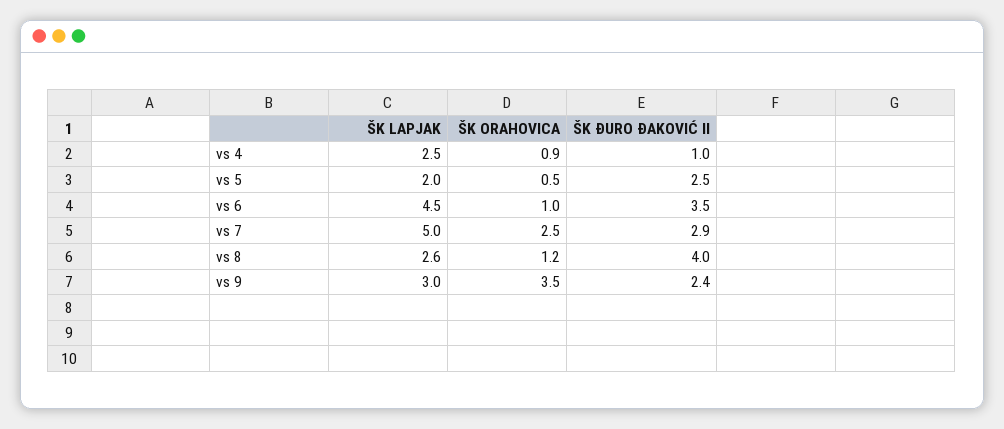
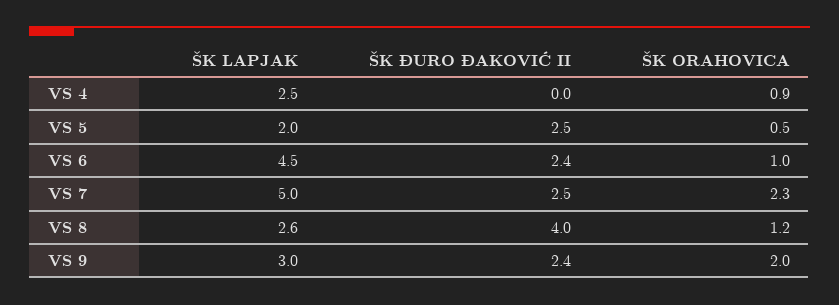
ŠK ĐURO ĐAKOVIĆ II, vs 4: 1 -> 0
ŠK ĐURO ĐAKOVIĆ II, vs 6: 3.5 -> 2.4
ŠK ORAHOVICA, vs 7: 2.5 -> 2.3
ŠK ĐURO ĐAKOVIĆ II, vs 7: 2.9 -> 2.5
ŠK ORAHOVICA, vs 9: 3.5 -> 2

